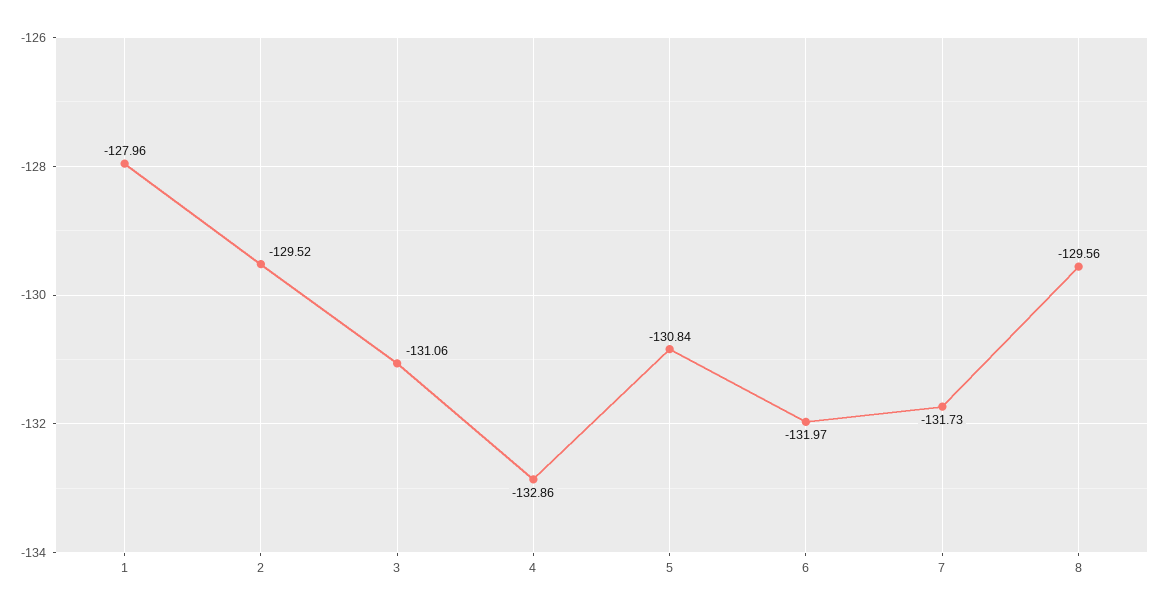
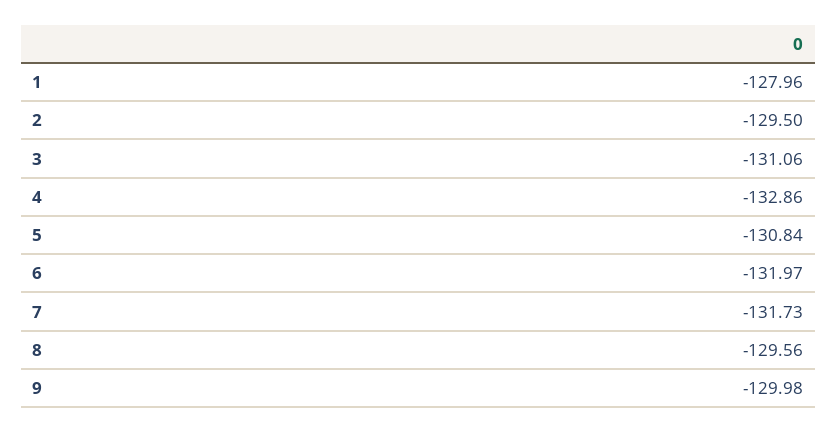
2: -129.52 -> -129.5
9: none -> -129.98

